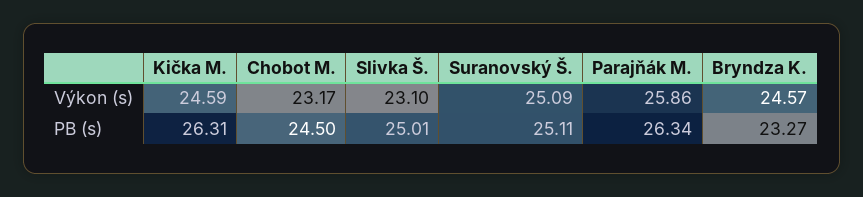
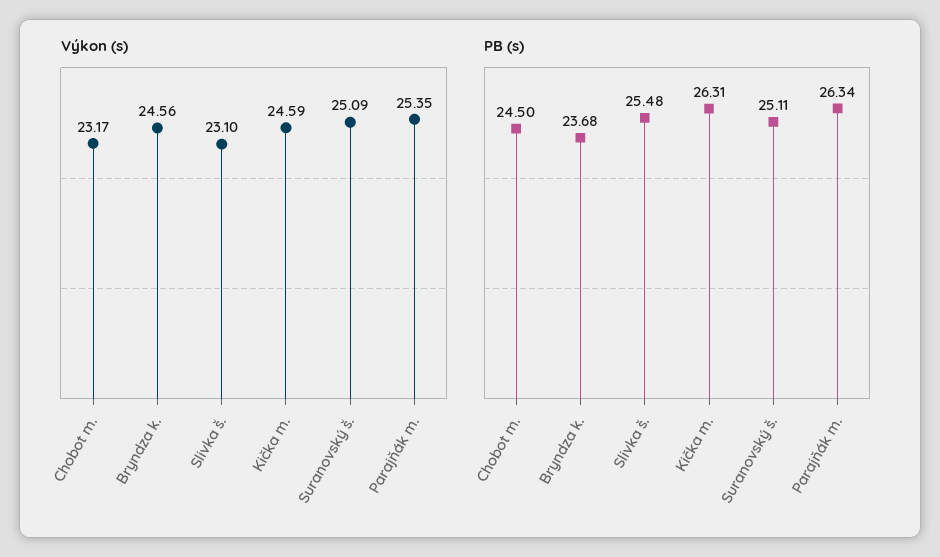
Výkon (s), Parajňák M.: 25.86 -> 25.35
Výkon (s), Bryndza K.: 24.57 -> 24.56
PB (s), Slivka Š.: 25.01 -> 25.48
PB (s), Bryndza K.: 23.27 -> 23.68

